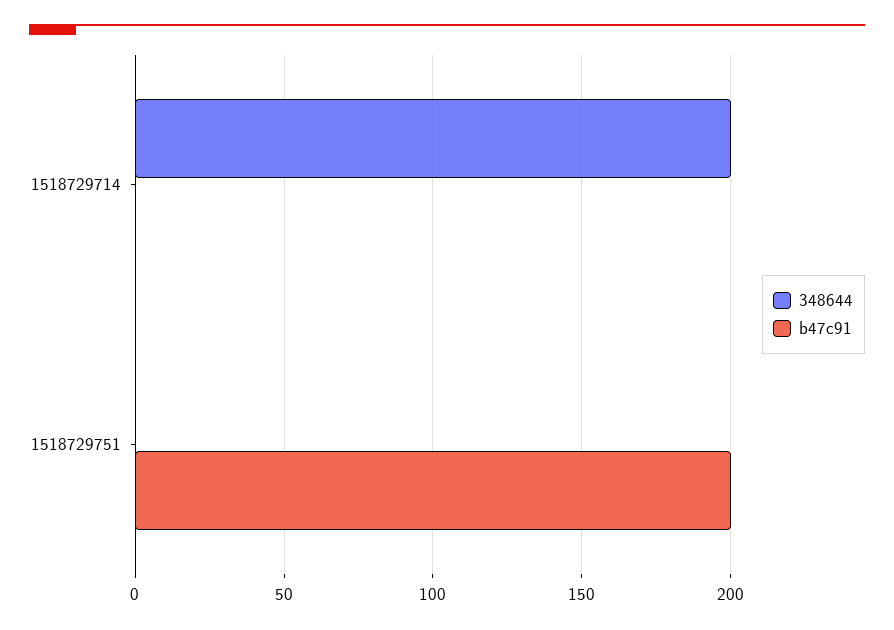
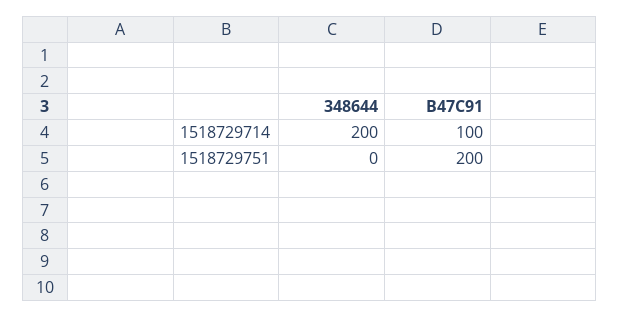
b47c91, 1518729714: 0 -> 100

